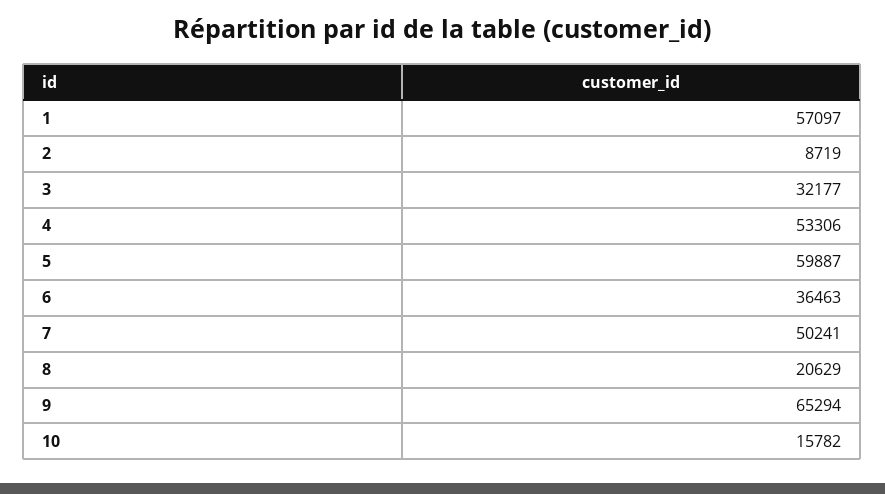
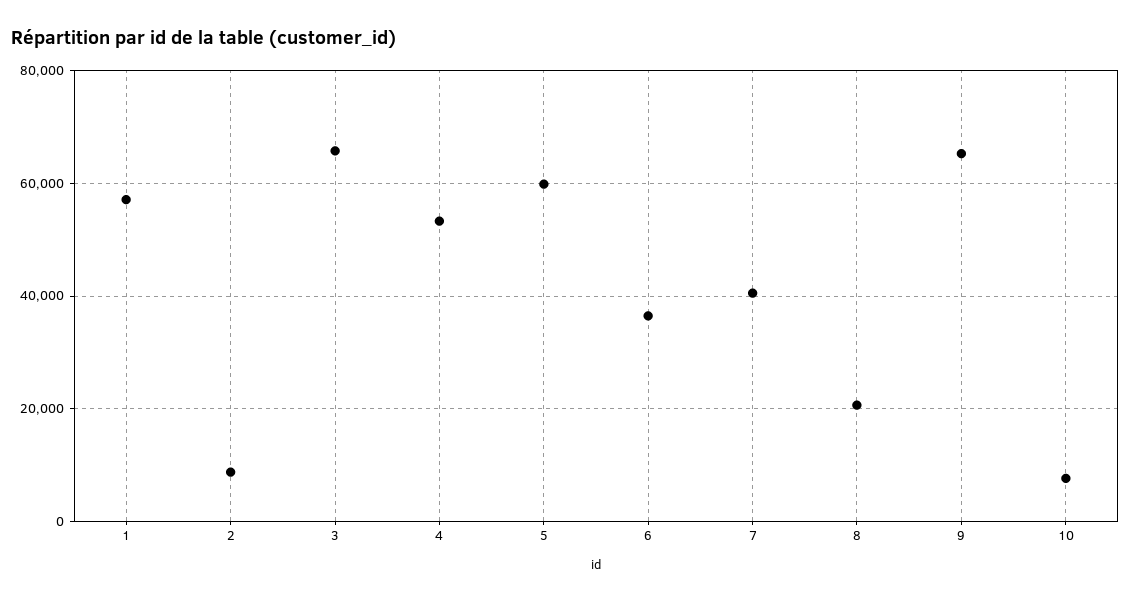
3: 32177 -> 66000
7: 50241 -> 40000
10: 15782 -> 8000

